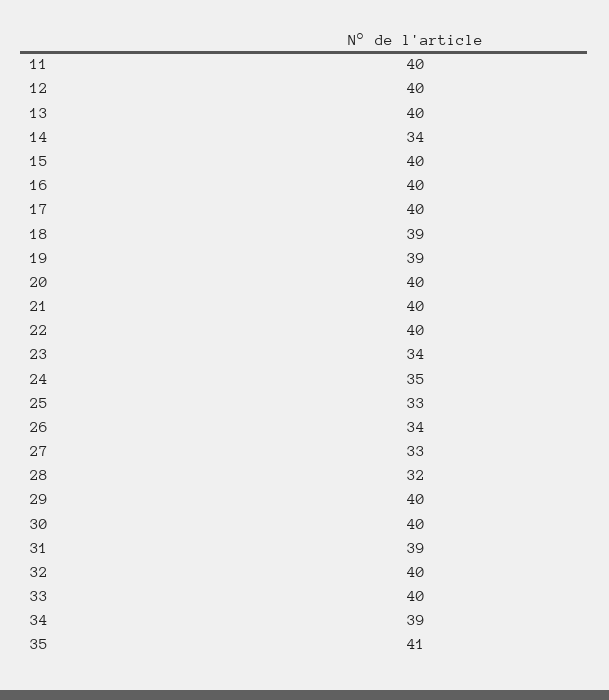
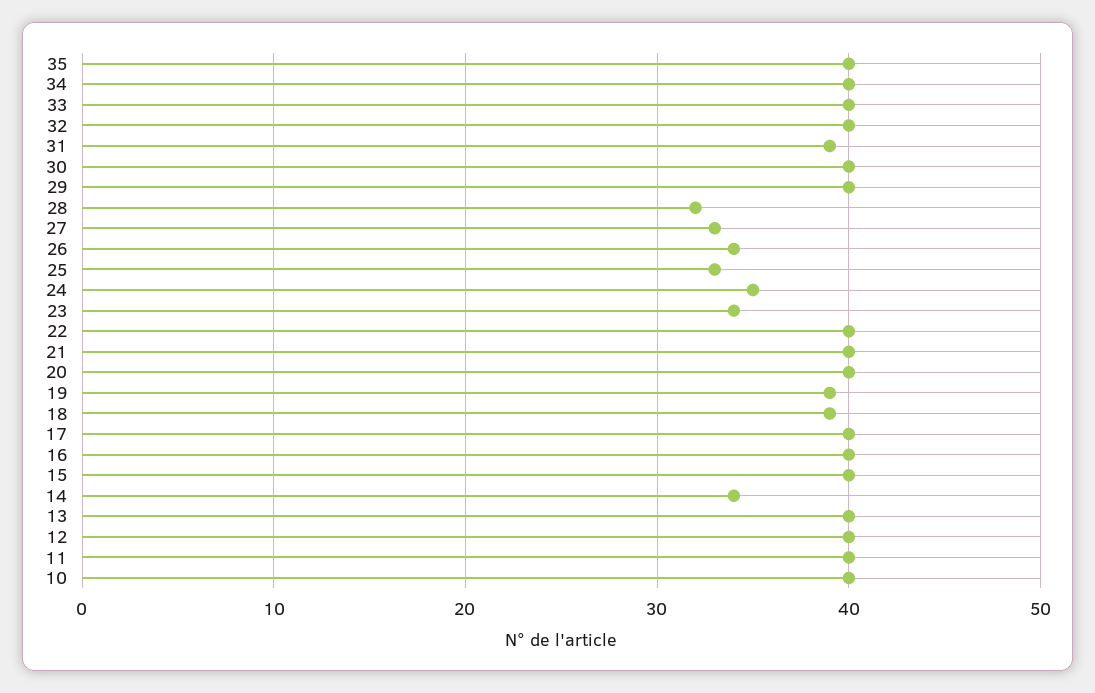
34: 39 -> 40
35: 41 -> 40
10: none -> 40

